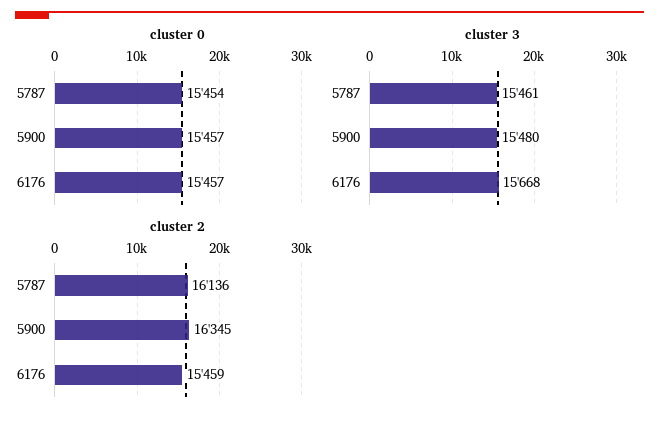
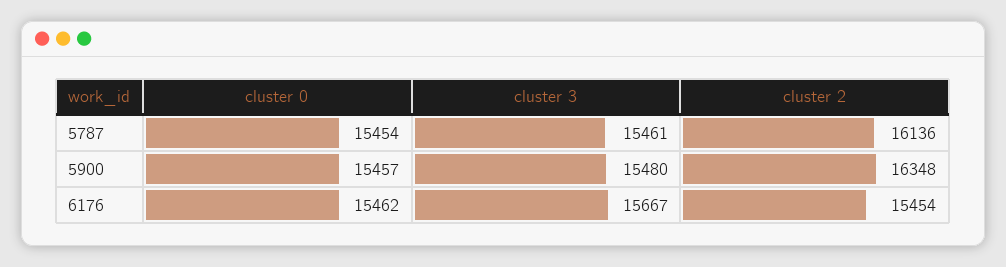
cluster 0, 6176: 15457 -> 15462
cluster 3, 6176: 15668 -> 15667
cluster 2, 5900: 16345 -> 16348
cluster 2, 6176: 15459 -> 15454

